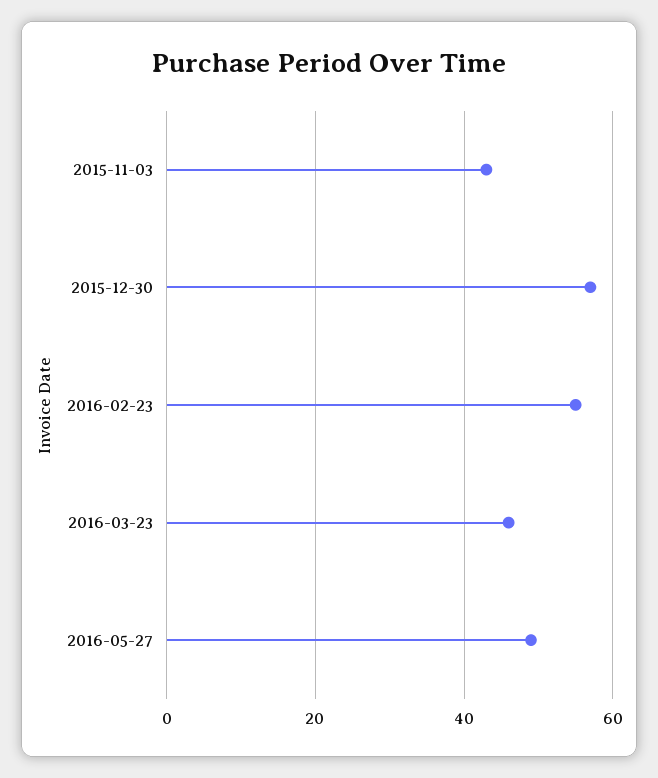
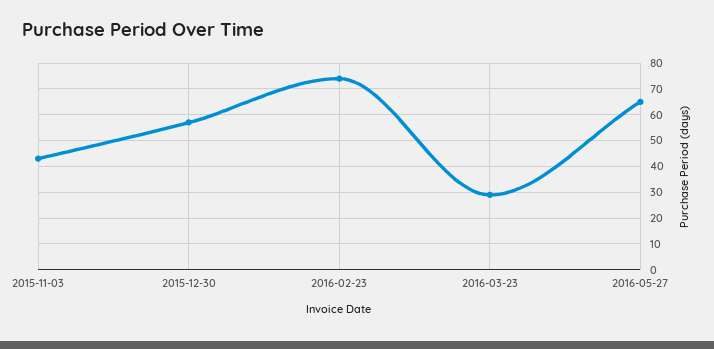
2016-02-23: 55 -> 75
2016-03-23: 45 -> 30
2016-05-27: 50 -> 65

